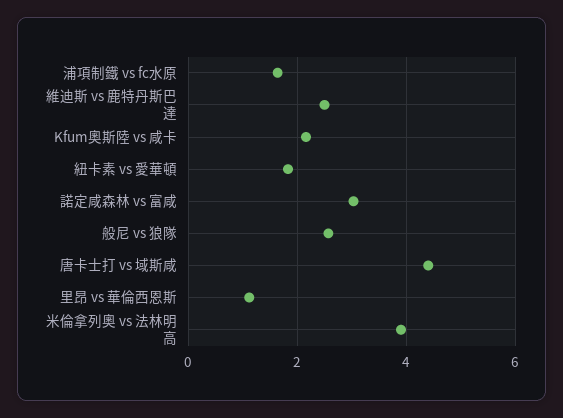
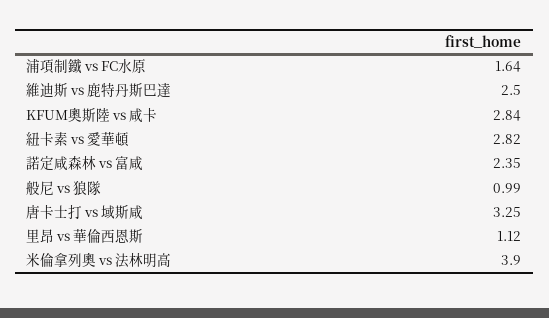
Kfum奧斯陸 vs 咸卡: 2.2 -> 2.84
紐卡素 vs 愛華頓: 1.8 -> 2.82
諾定咸森林 vs 富咸: 3 -> 2.35
般尼 vs 狼隊: 2.6 -> 0.99
唐卡士打 vs 域斯咸: 4.4 -> 3.25

